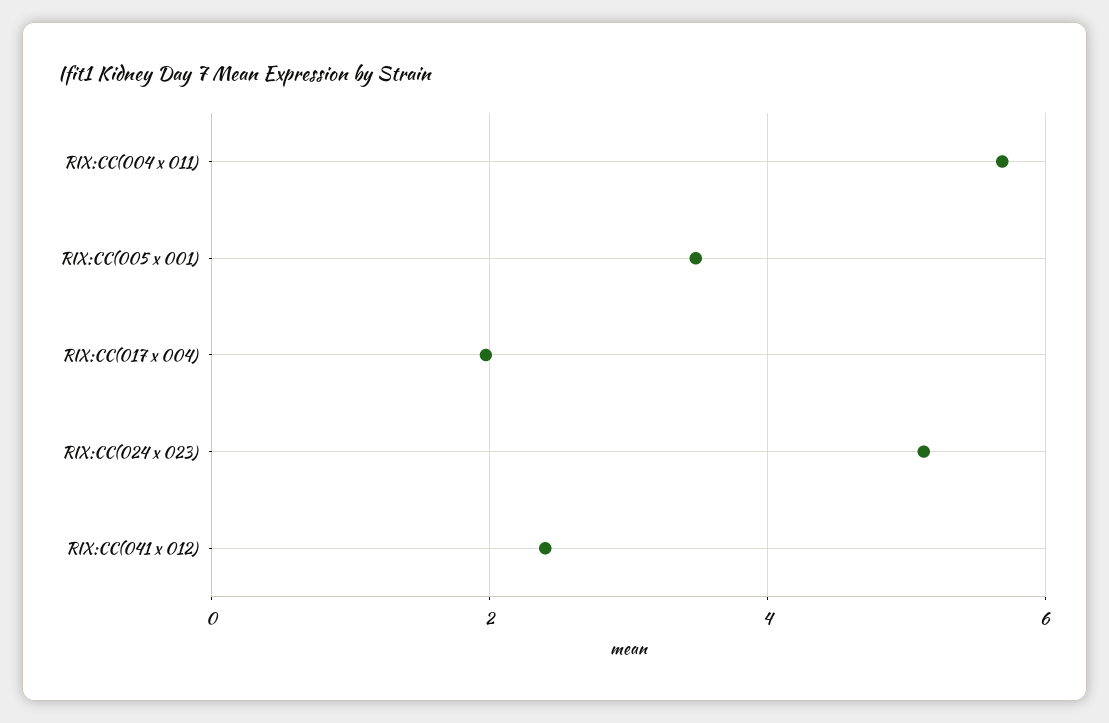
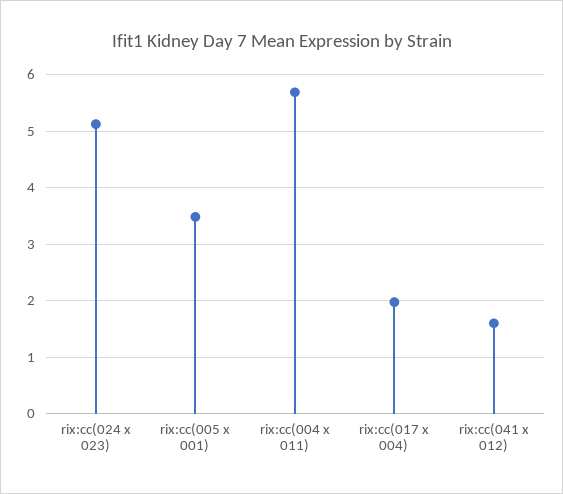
RIX:CC(041 x 012): 2.4 -> 1.6

